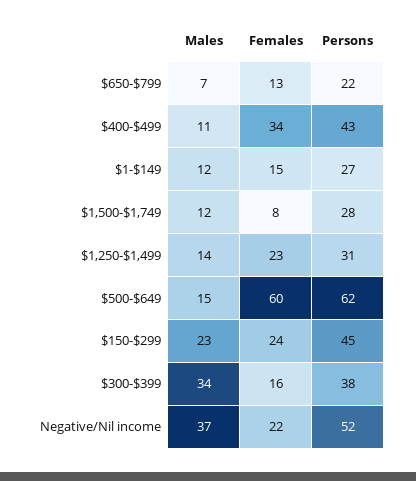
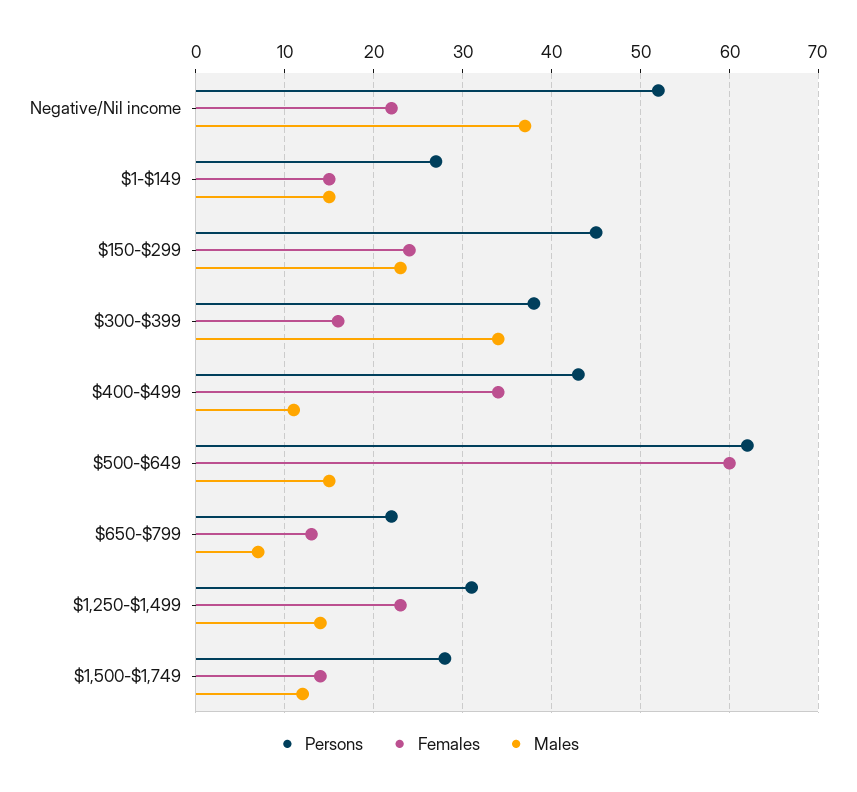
Males, $1-$149: 12 -> 15
Females, $1,500-$1,749: 8 -> 14

